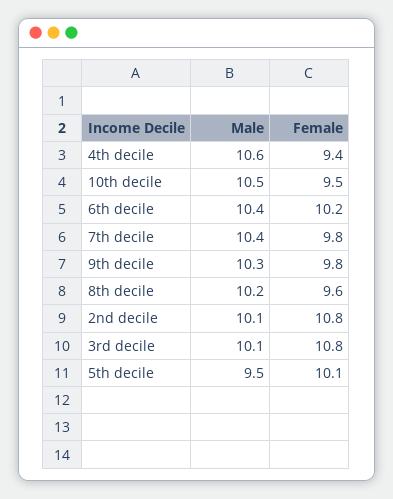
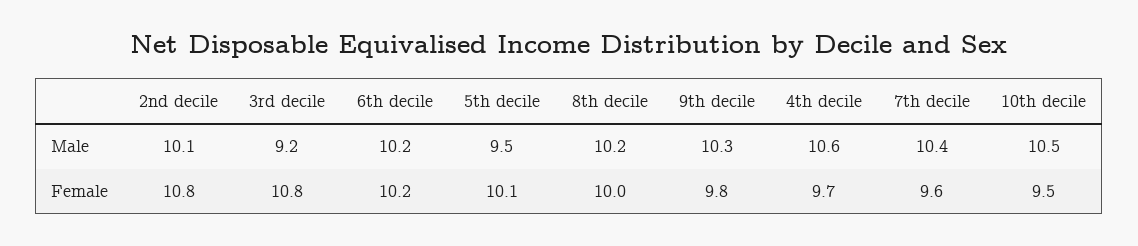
Female, 4th decile: 9.4 -> 9.7
Male, 6th decile: 10.4 -> 10.2
Female, 7th decile: 9.8 -> 9.6
Female, 8th decile: 9.6 -> 10
Male, 3rd decile: 10.1 -> 9.2

